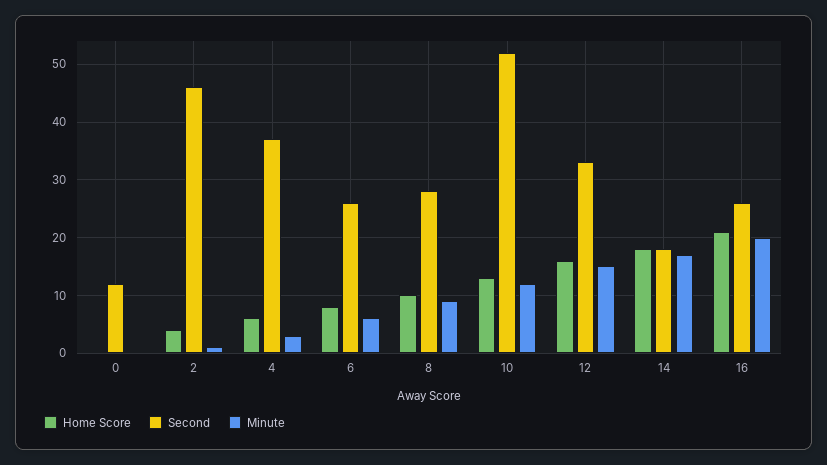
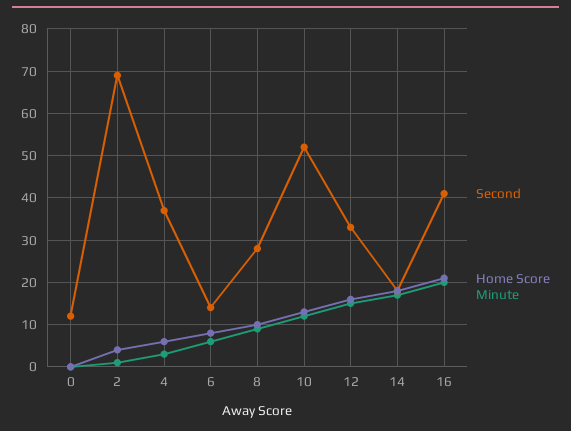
Second, 2: 45 -> 70
Second, 6: 25 -> 15
Second, 16: 25 -> 40

